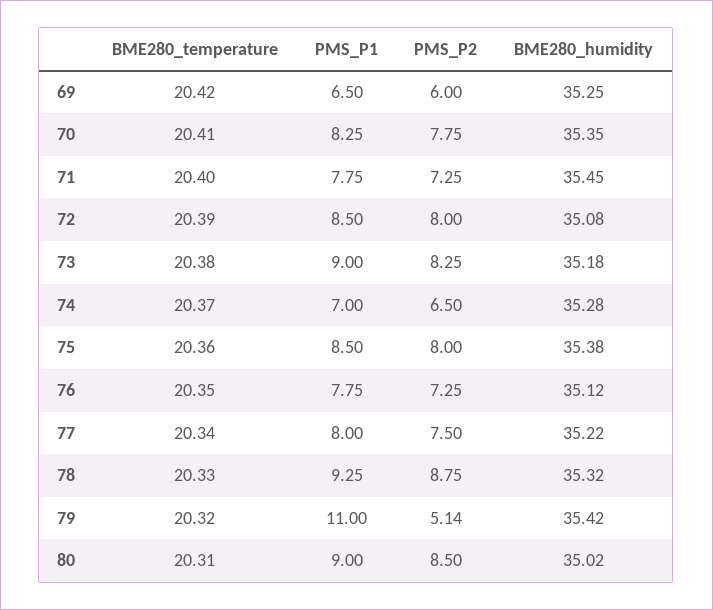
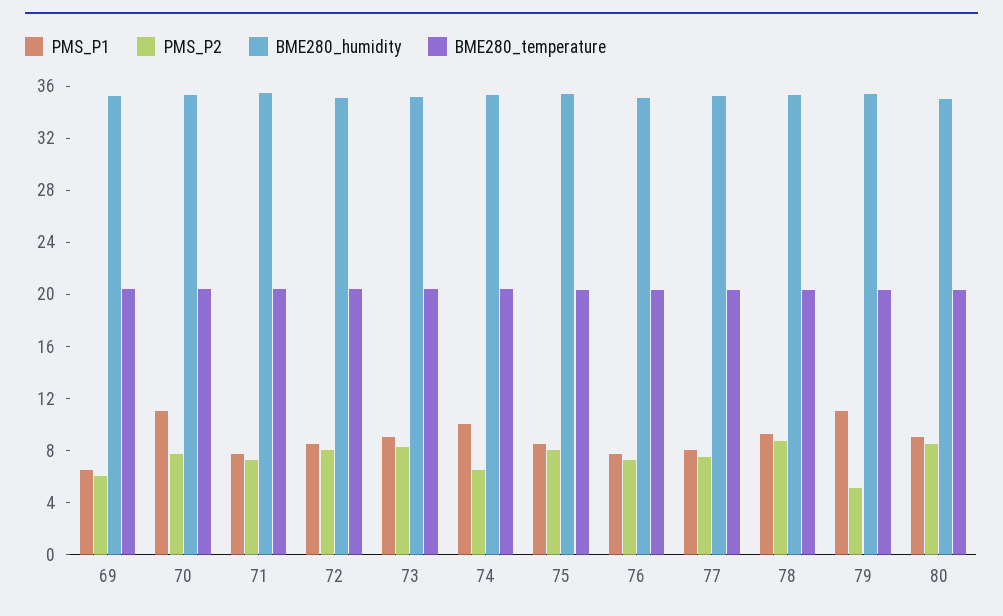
PMS_P1, 70: 8.25 -> 11
PMS_P1, 74: 7 -> 10

